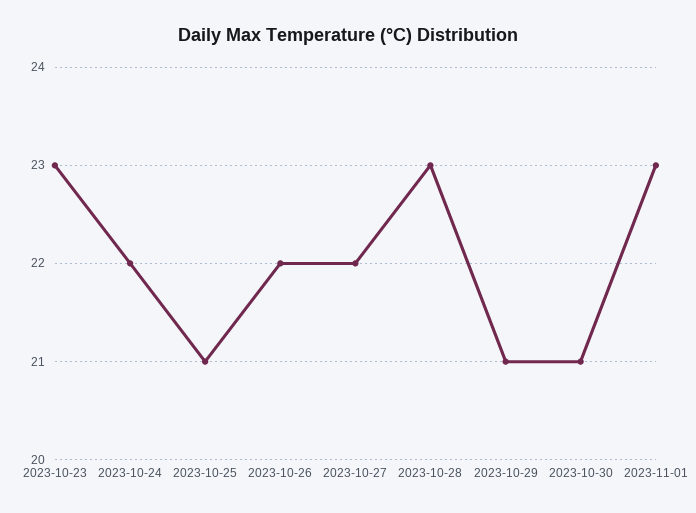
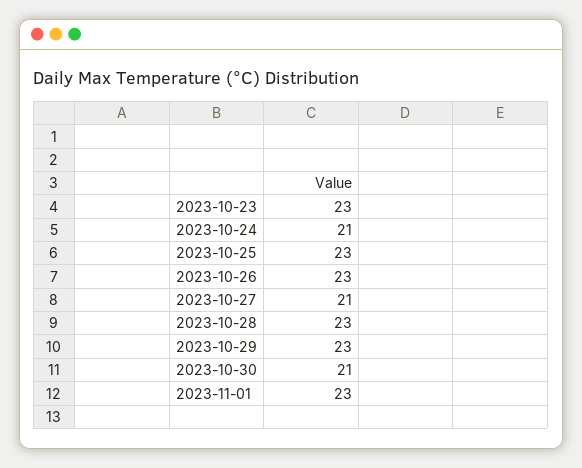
2023-10-24: 22 -> 21
2023-10-25: 21 -> 23
2023-10-26: 22 -> 23
2023-10-27: 22 -> 21
2023-10-29: 21 -> 23

